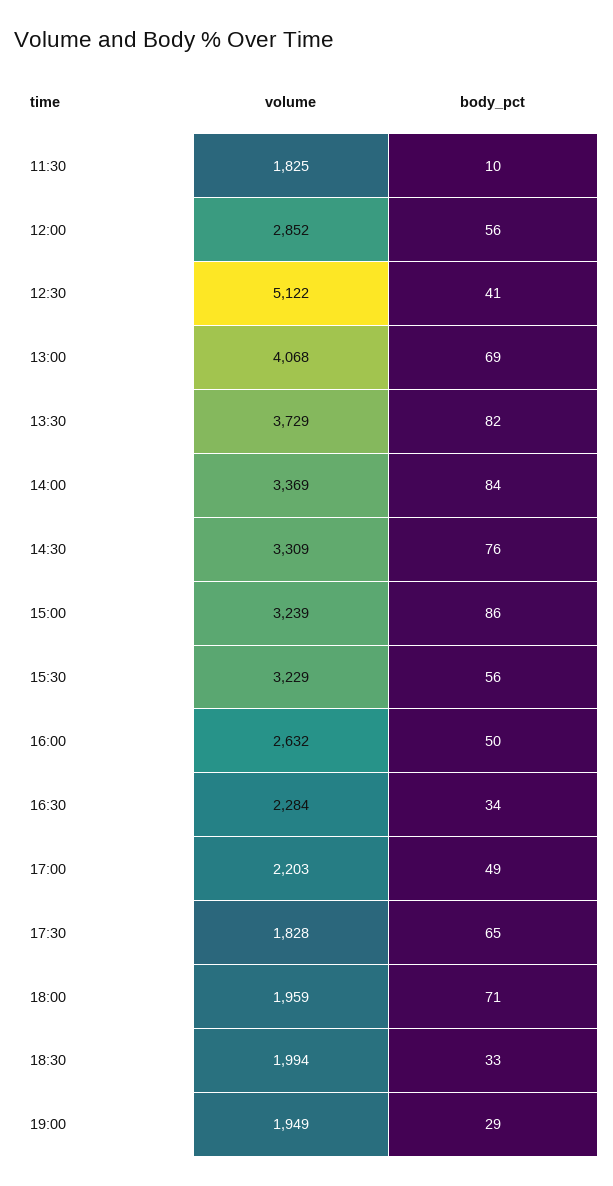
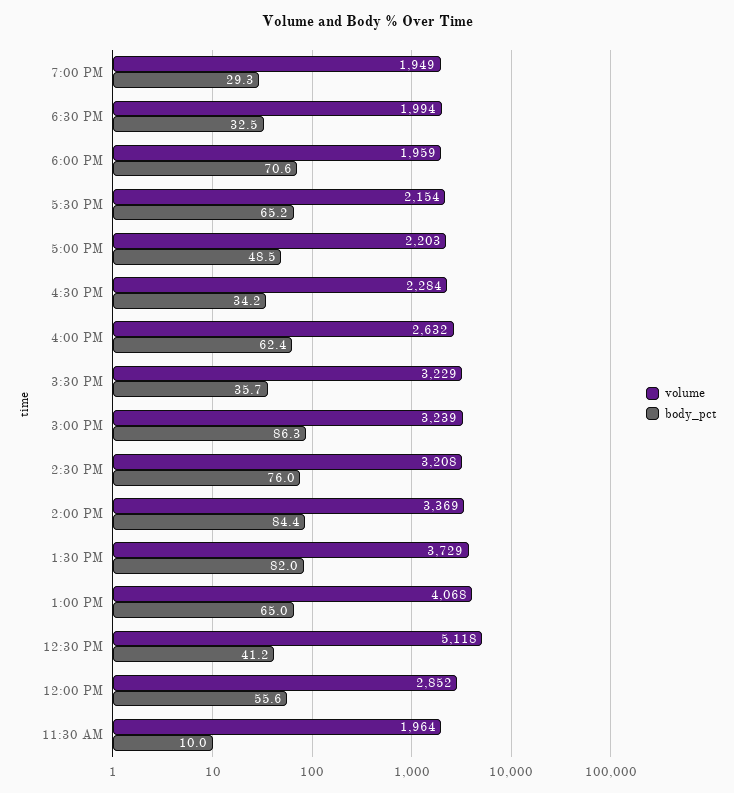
volume, 11:30: 1825 -> 1964
volume, 12:30: 5122 -> 5118
body_pct, 13:00: 69 -> 65
volume, 14:30: 3309 -> 3208
body_pct, 15:30: 56 -> 35.7
body_pct, 16:00: 50 -> 62.4
volume, 17:30: 1828 -> 2154

